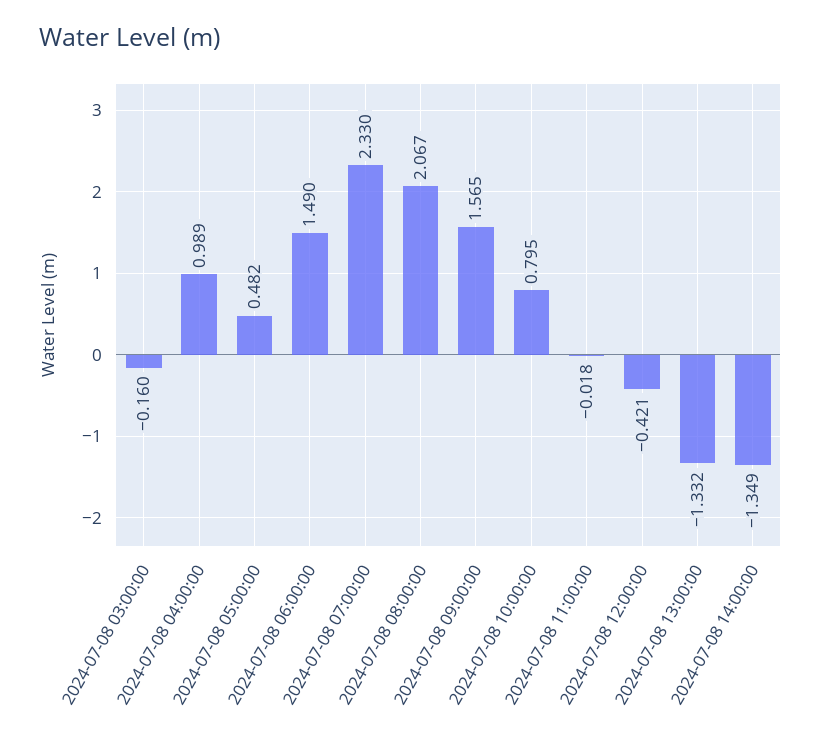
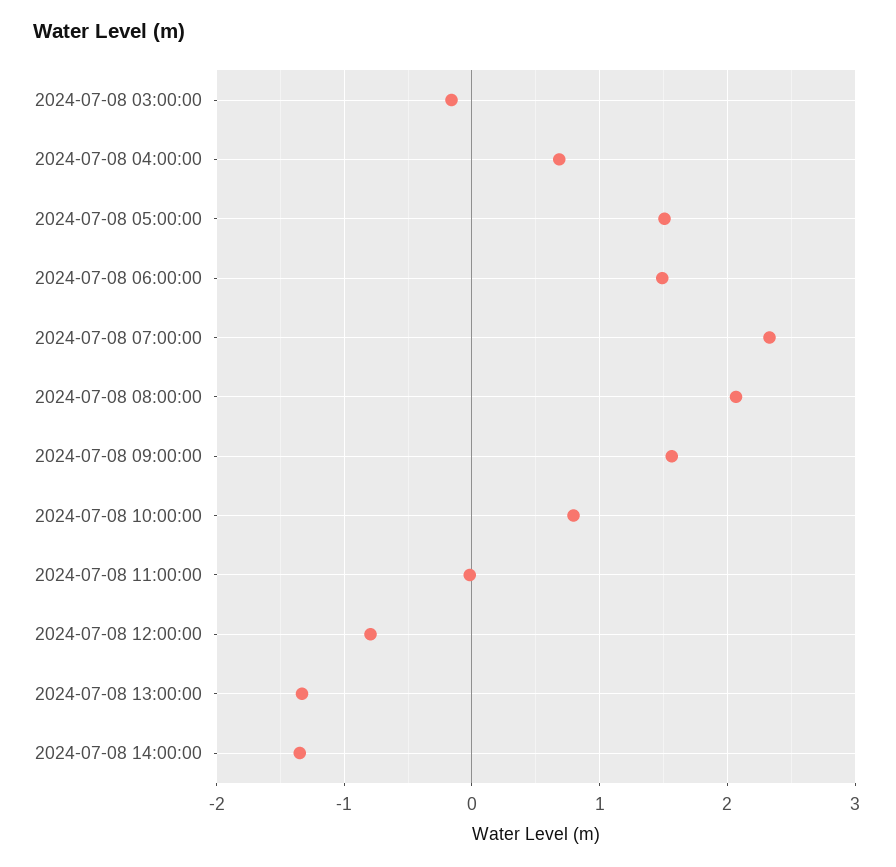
2024-07-08 04:00:00: 0.989 -> 0.7
2024-07-08 05:00:00: 0.482 -> 1.5
2024-07-08 12:00:00: -0.421 -> -0.8

